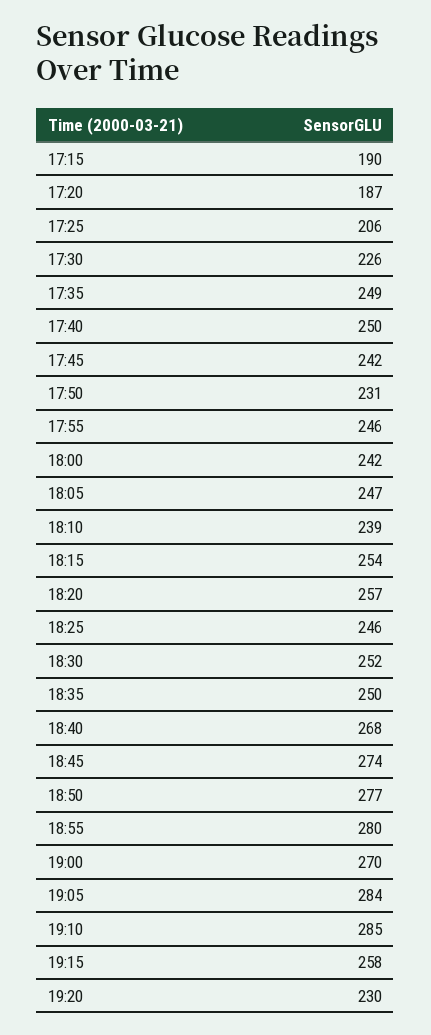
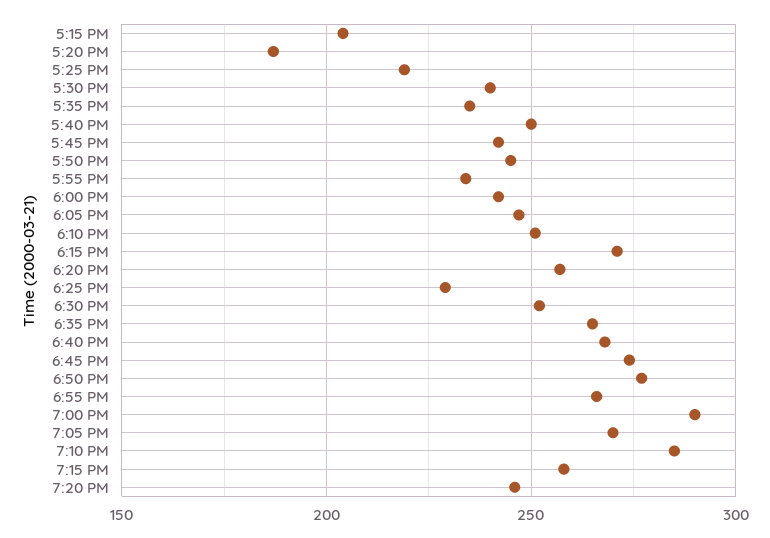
17:15: 190 -> 205
17:25: 206 -> 220
17:30: 226 -> 240
17:35: 249 -> 235
17:50: 231 -> 245
17:55: 246 -> 235
18:10: 239 -> 250
18:15: 254 -> 270
18:25: 246 -> 230
18:35: 250 -> 265
18:55: 280 -> 265
19:00: 270 -> 290
19:05: 284 -> 270
19:20: 230 -> 245

